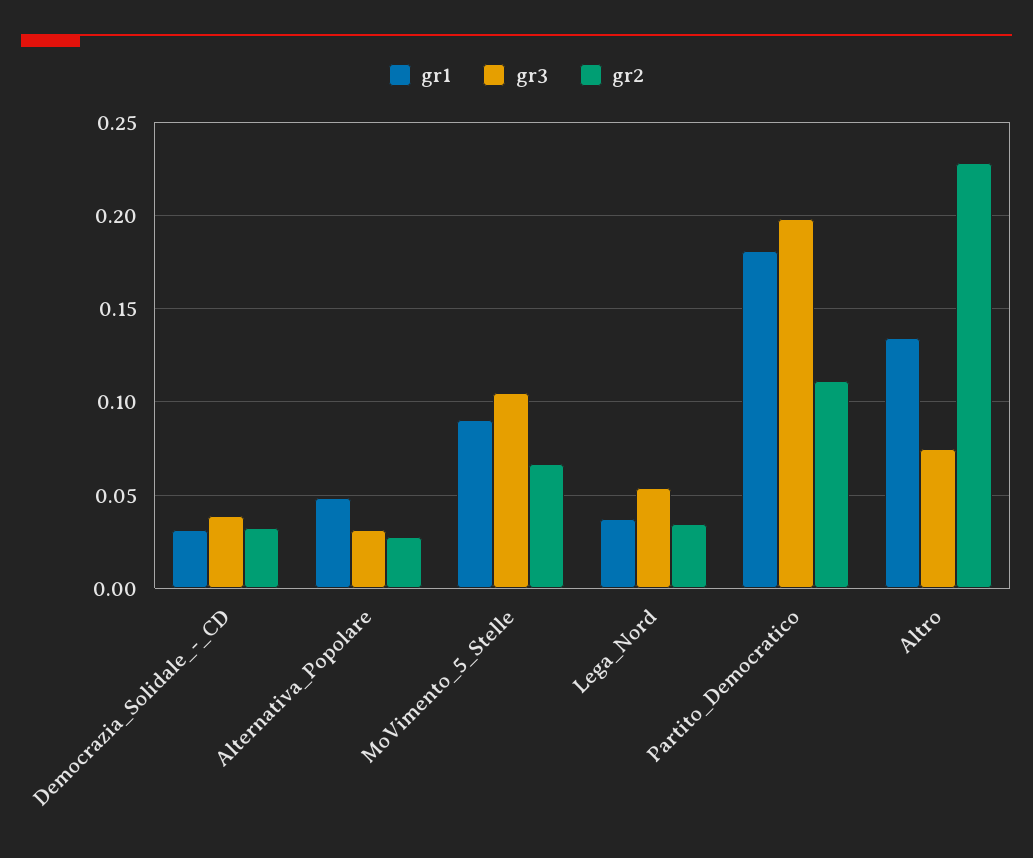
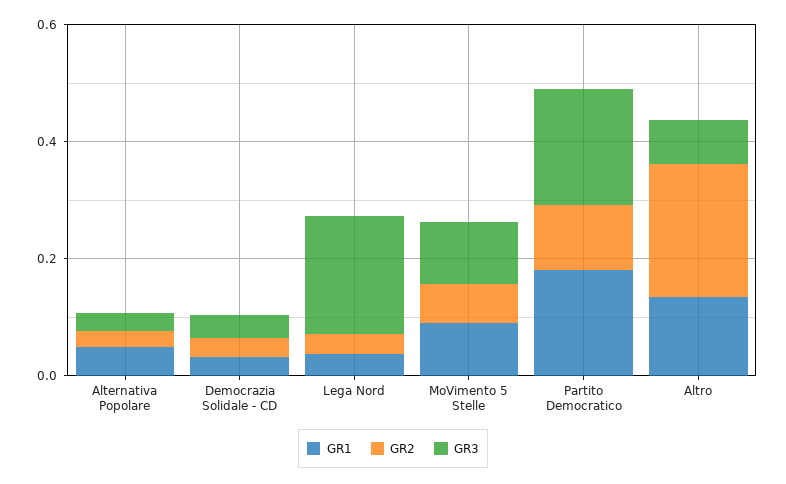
gr3, Lega_Nord: 0.055 -> 0.2

